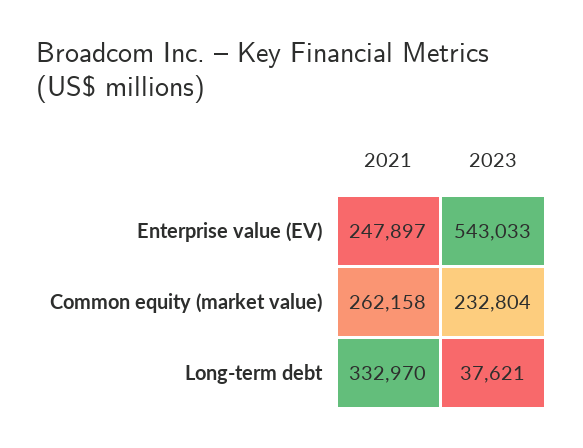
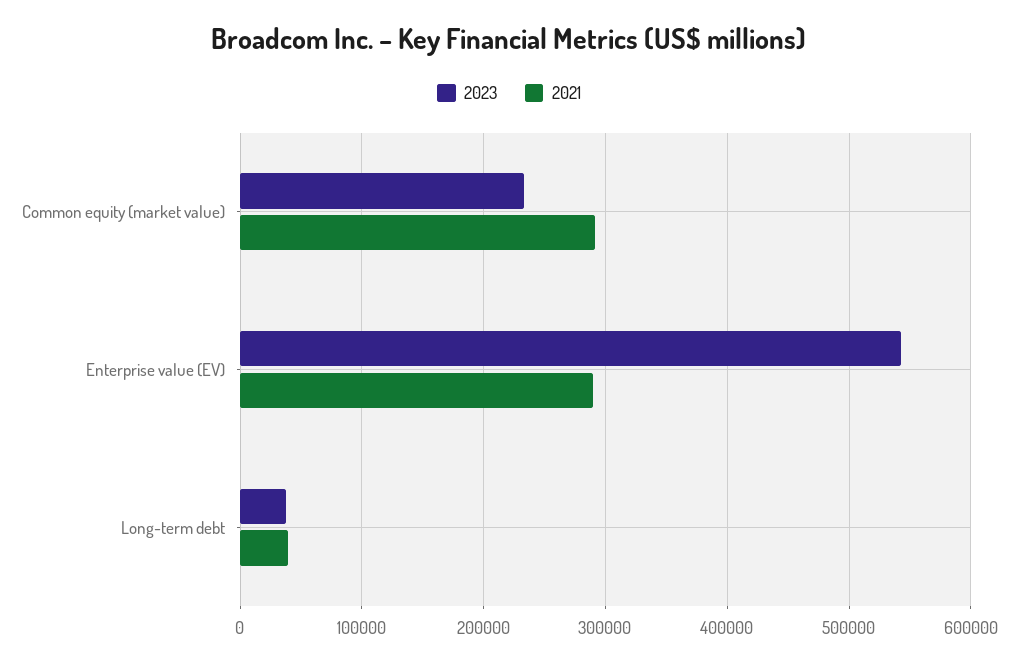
2021, Enterprise value (EV): 247897 -> 290000
2021, Common equity (market value): 262158 -> 290000
2021, Long-term debt: 332970 -> 40000

